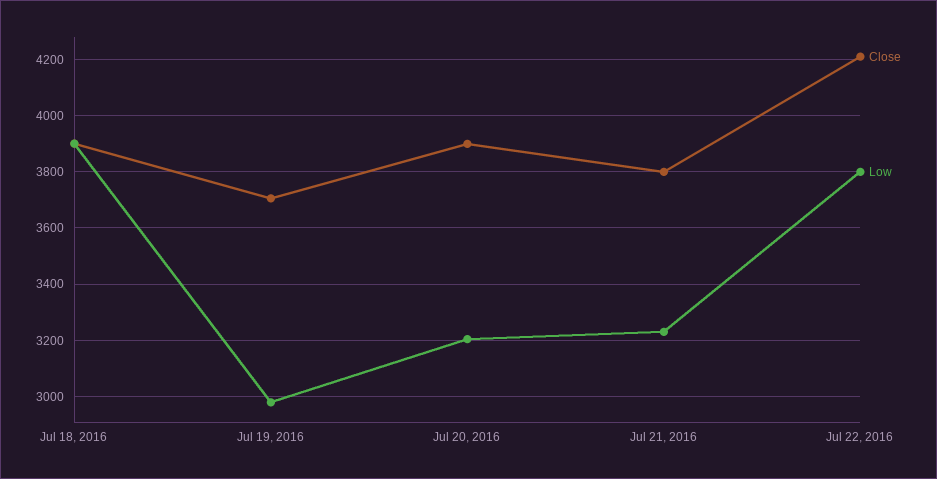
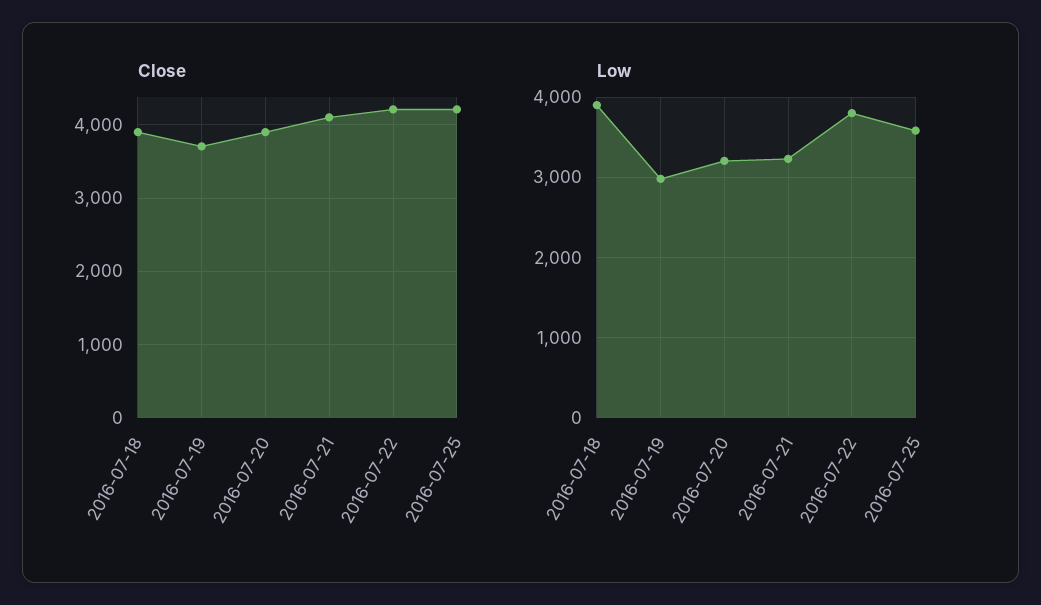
Close, Jul 21, 2016: 3800 -> 4100
Close, 2016-07-25: none -> 4200
Low, 2016-07-25: none -> 3600

